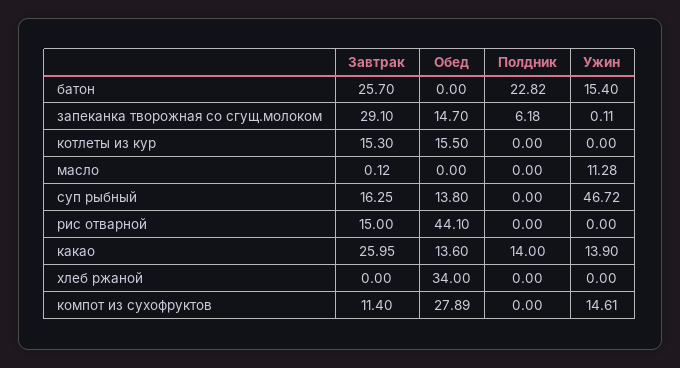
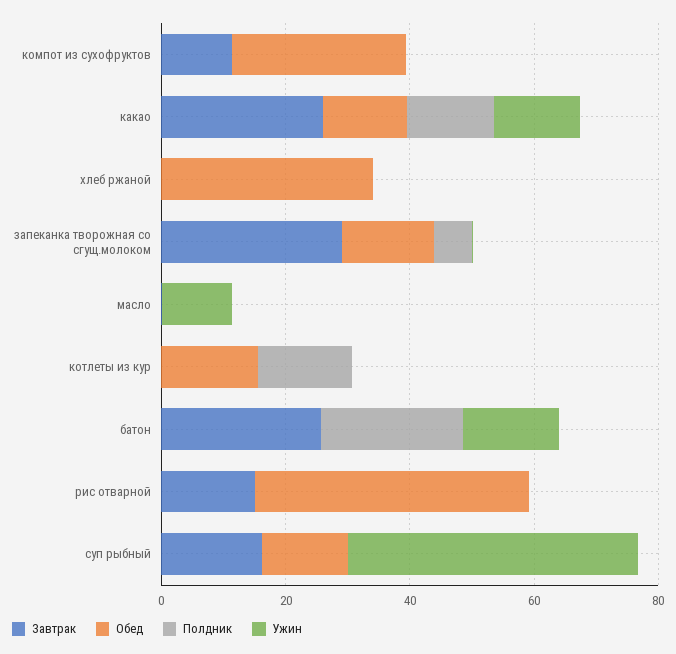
Завтрак, котлеты из кур: 15.3 -> 0
Полдник, котлеты из кур: 0 -> 15
Ужин, компот из сухофруктов: 14.61 -> 0

